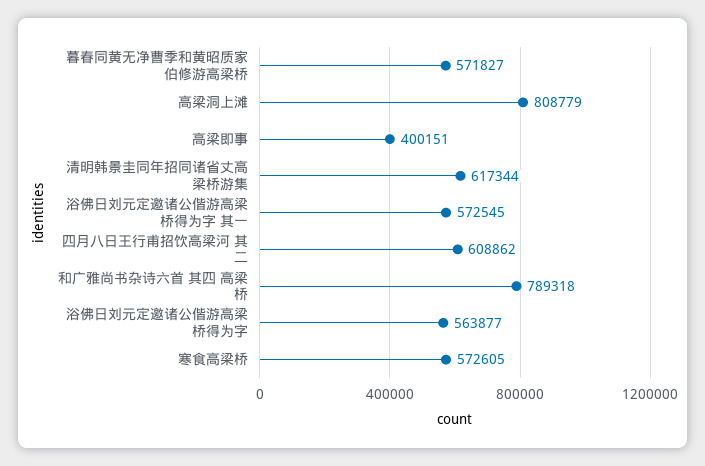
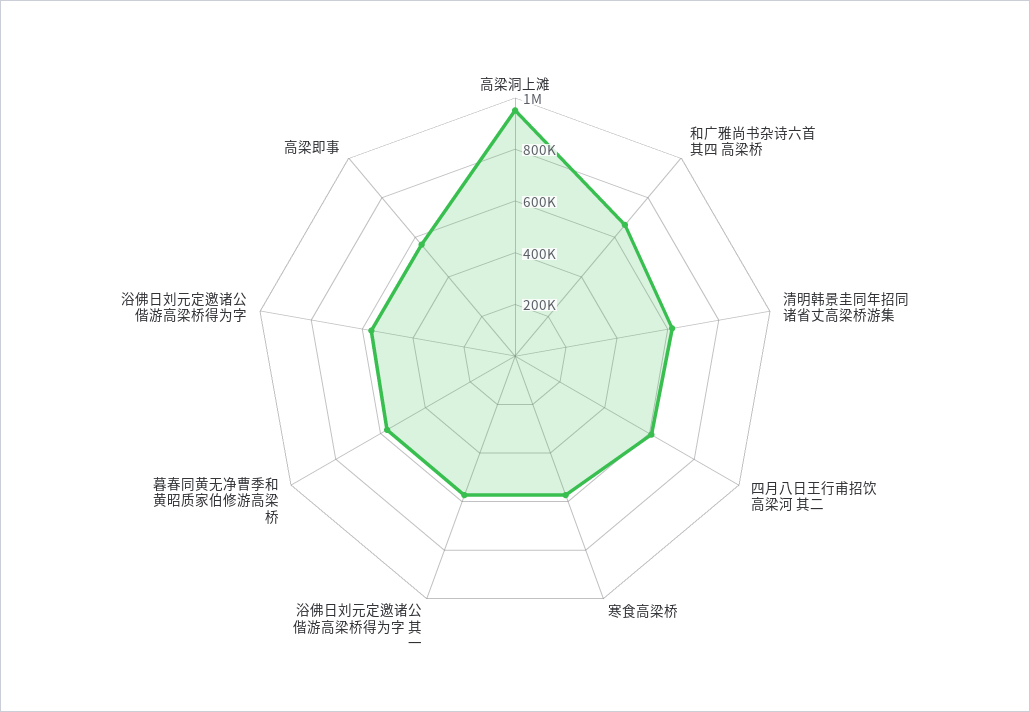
高梁洞上滩: 808779 -> 950000
高梁即事: 400151 -> 550000
和广雅尚书杂诗六首 其四 高梁桥: 789318 -> 650000

